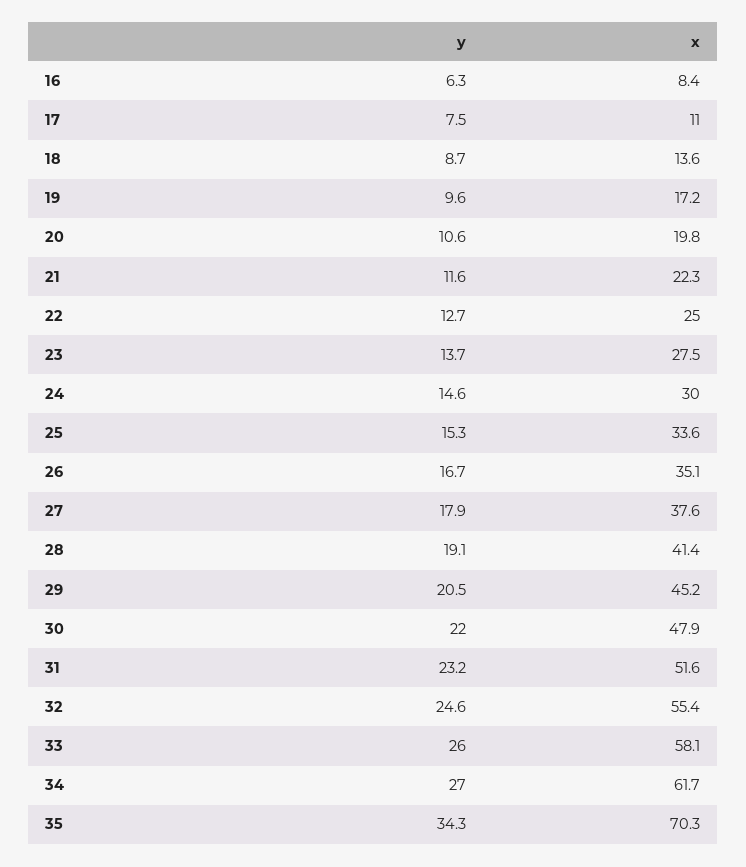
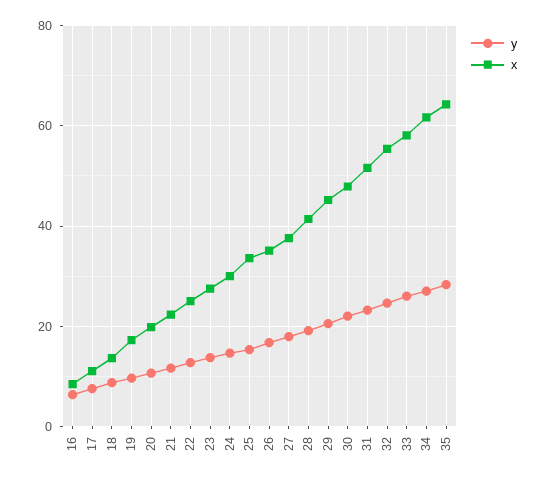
y, 35: 34.3 -> 28
x, 35: 70.3 -> 64

